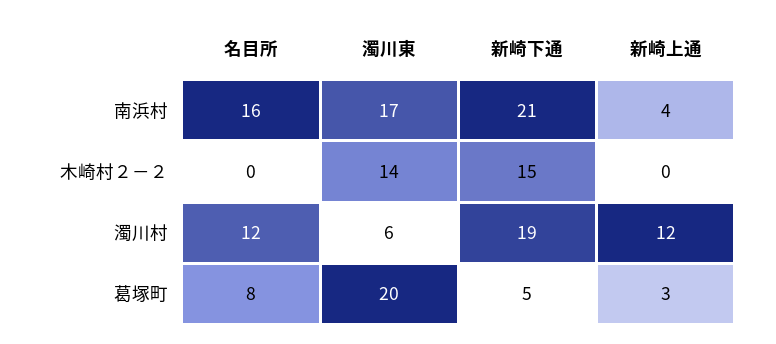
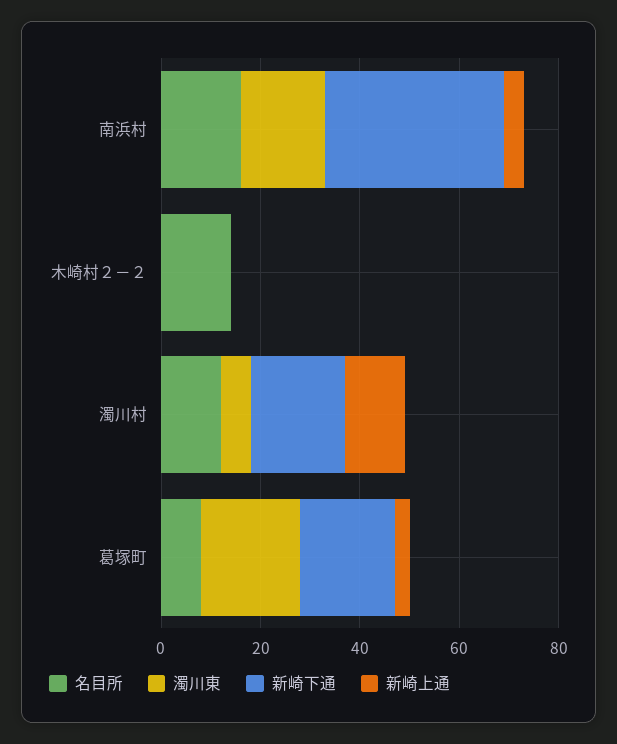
新崎下通, 南浜村: 21 -> 35
名目所, 木崎村２－２: 0 -> 15
濁川東, 木崎村２－２: 14 -> 0
新崎下通, 木崎村２－２: 15 -> 0
新崎下通, 葛塚町: 5 -> 20

